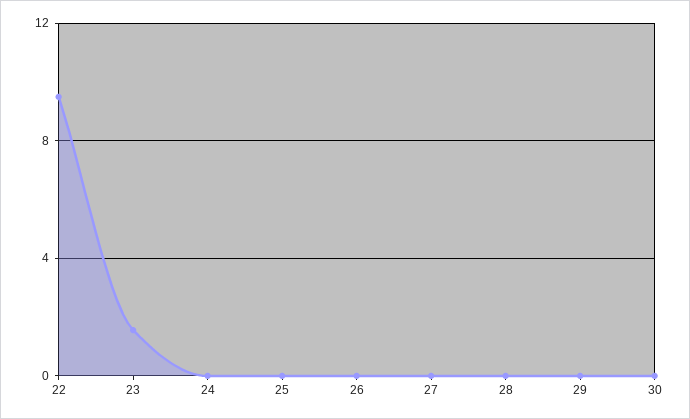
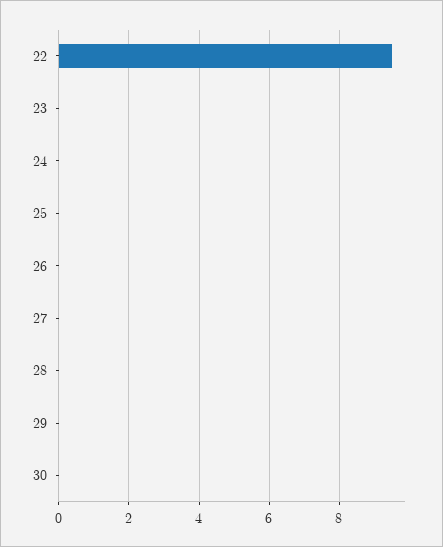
23: 1.5 -> 0

